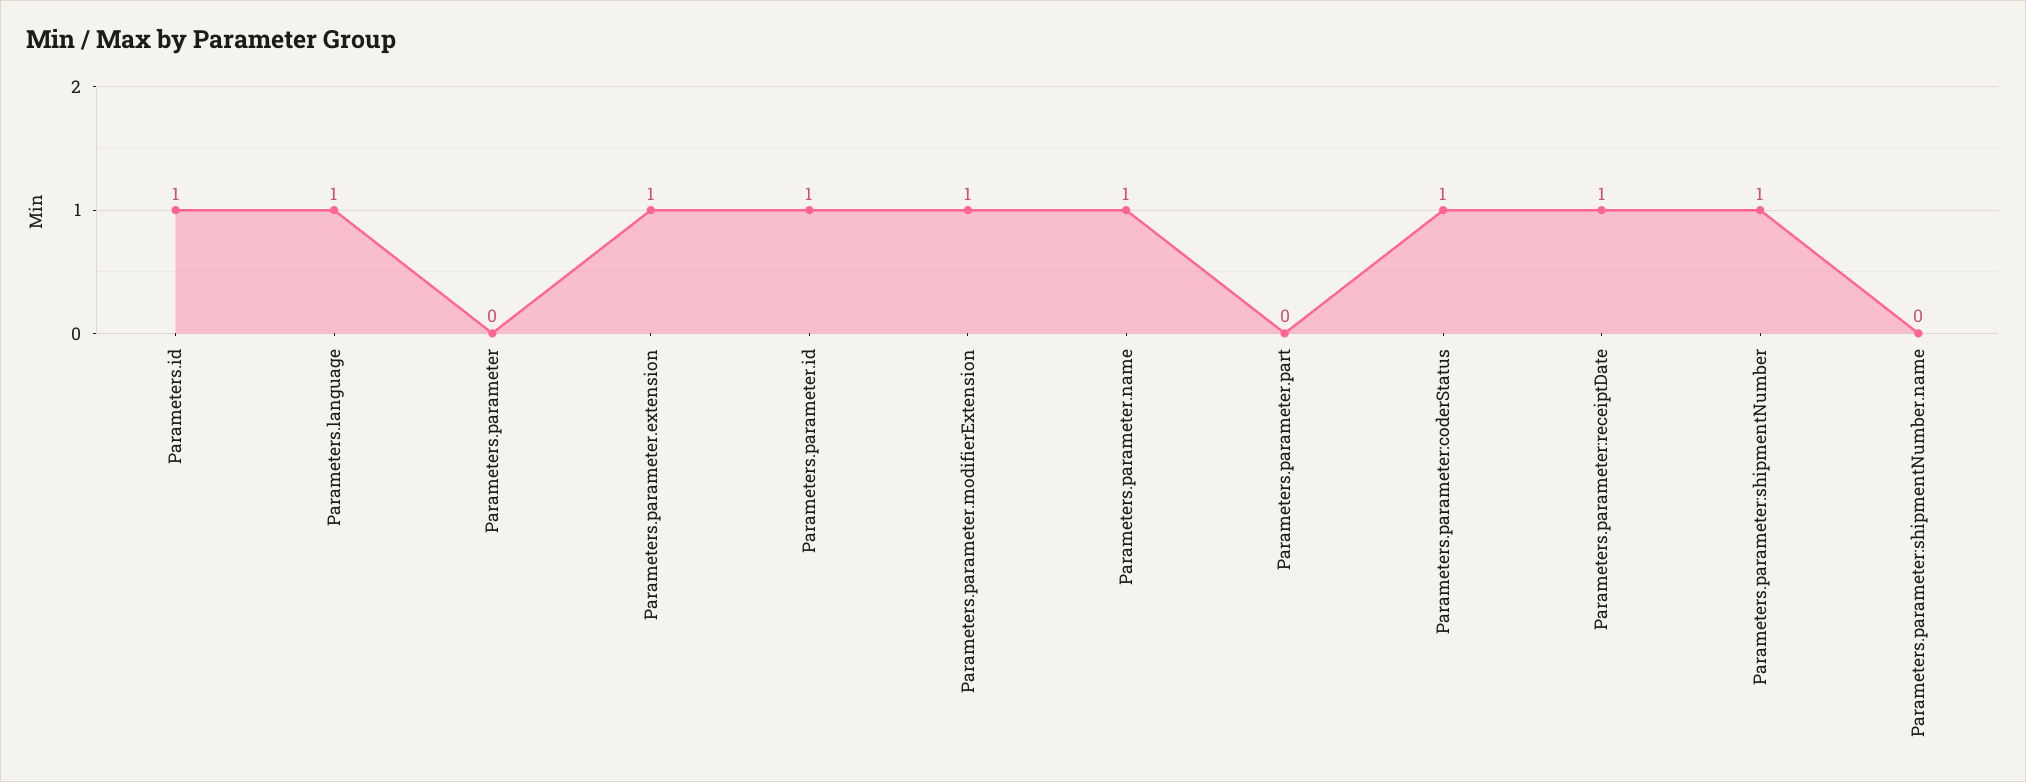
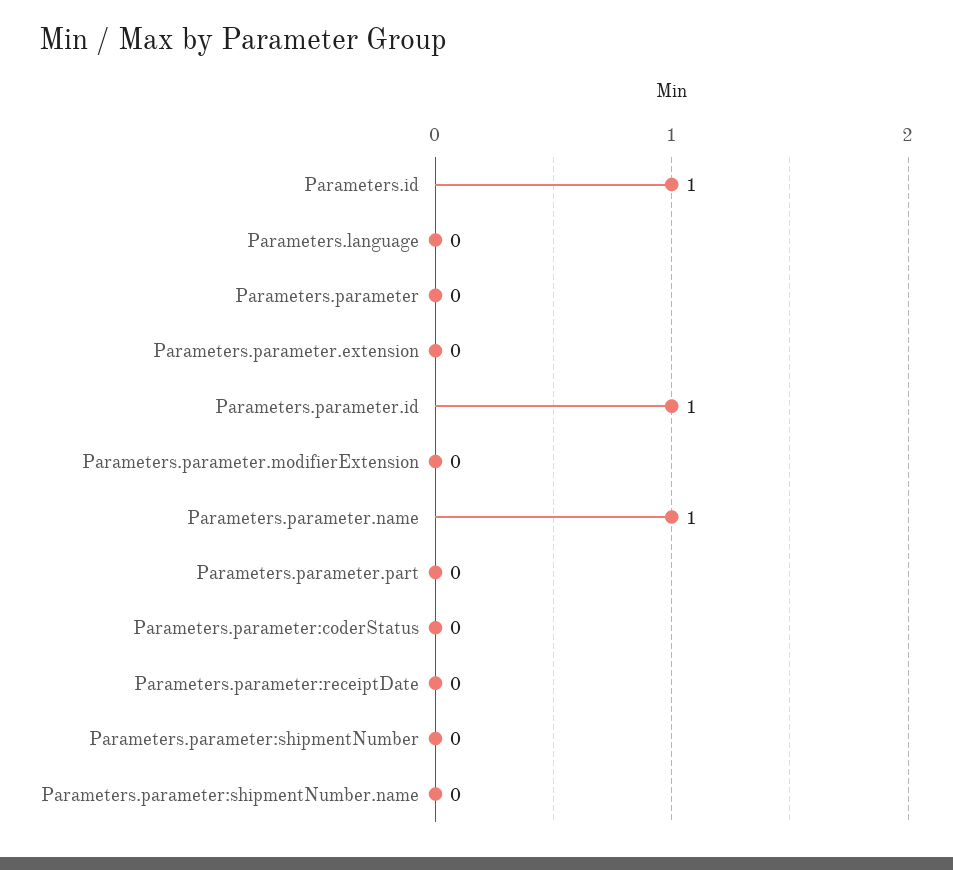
Parameters.language: 1 -> 0
Parameters.parameter.extension: 1 -> 0
Parameters.parameter.modifierExtension: 1 -> 0
Parameters.parameter:coderStatus: 1 -> 0
Parameters.parameter:receiptDate: 1 -> 0
Parameters.parameter:shipmentNumber: 1 -> 0

